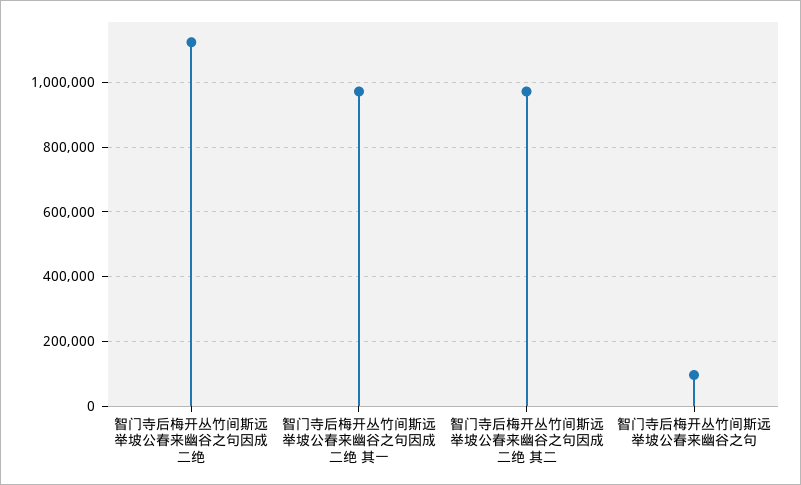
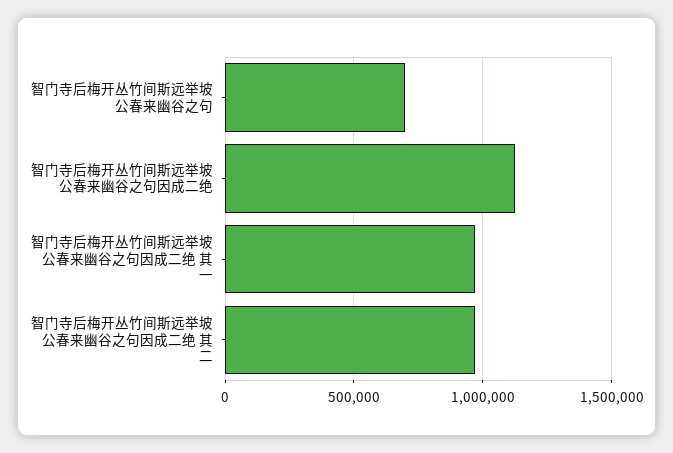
智门寺后梅开丛竹间斯远举坡公春来幽谷之句: 100000 -> 700000

